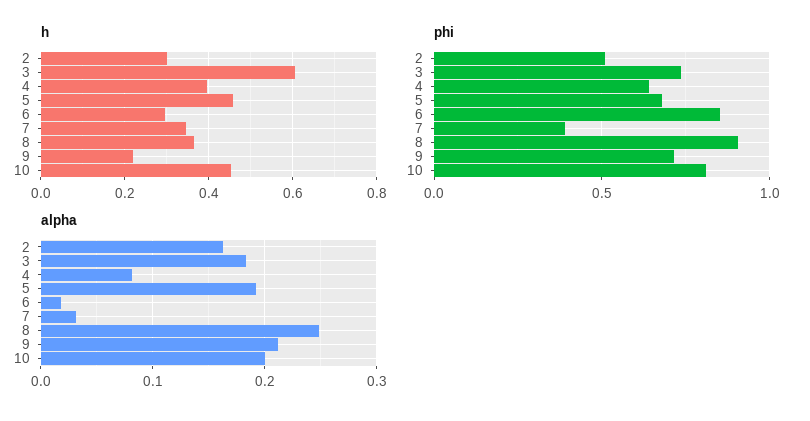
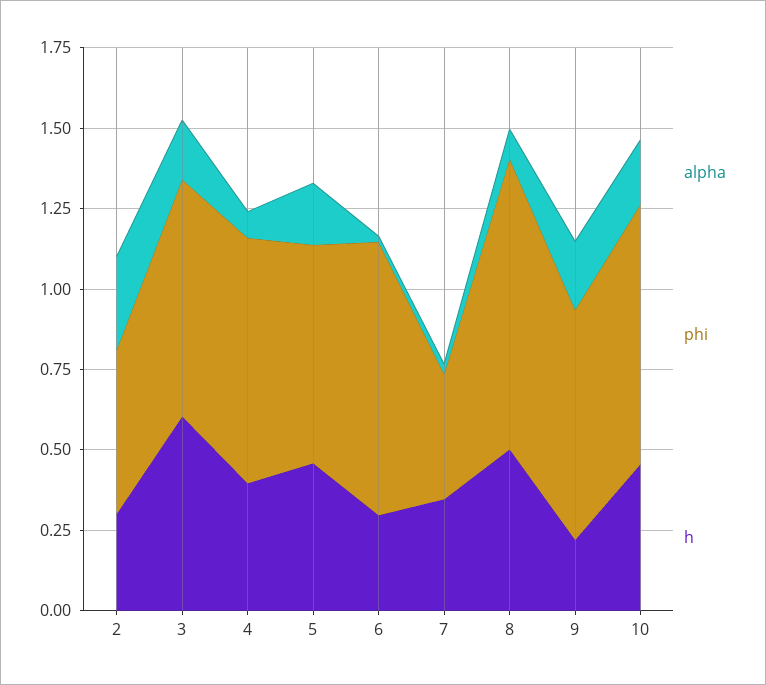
h, 8: 0.36 -> 0.5
phi, 4: 0.65 -> 0.75
alpha, 2: 0.16 -> 0.3
alpha, 8: 0.25 -> 0.1

